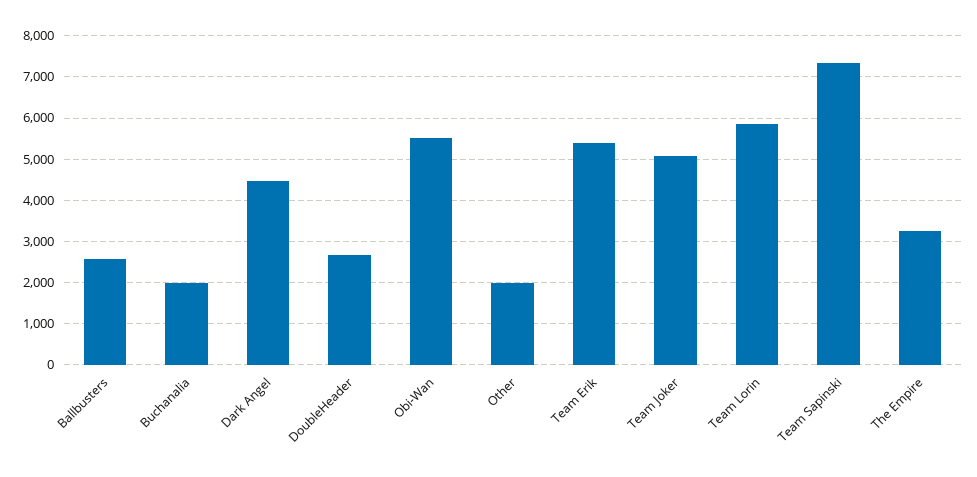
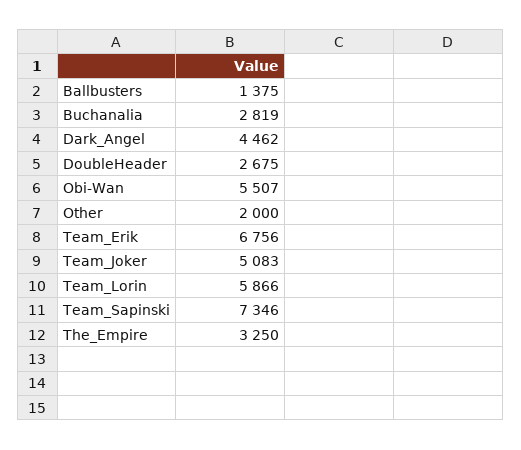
Ballbusters: 2600 -> 1375
Buchanalia: 2000 -> 2819
Team Erik: 5400 -> 6756

